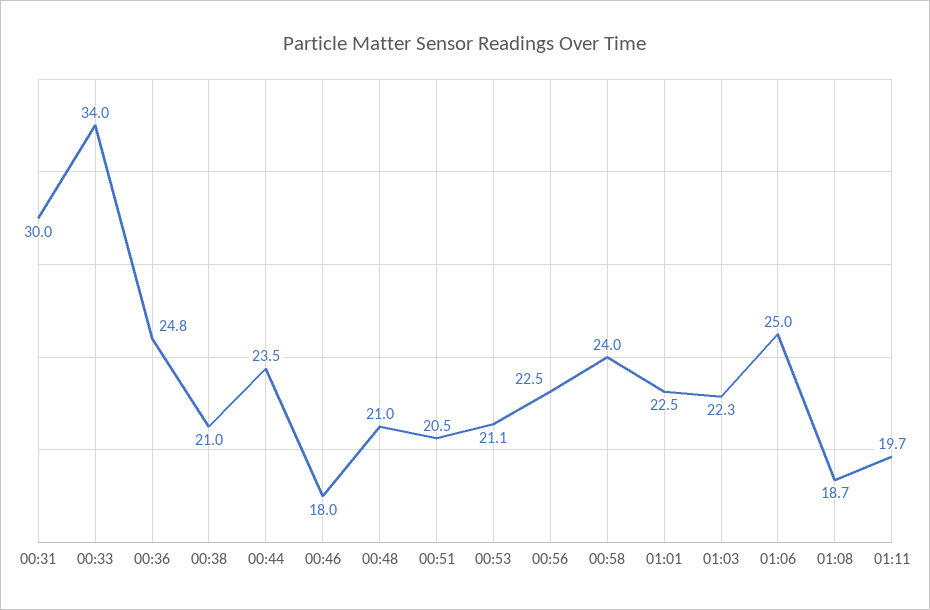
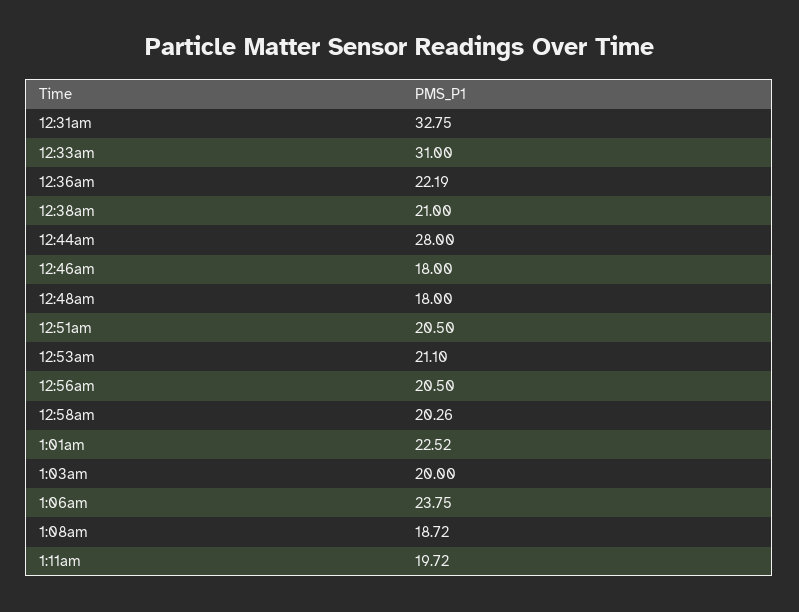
00:31: 30 -> 32.75
00:33: 34 -> 31
00:36: 24.8 -> 22.19
00:44: 23.5 -> 28
00:48: 21 -> 18
00:56: 22.5 -> 20.5
00:58: 24 -> 20.26
01:03: 22.3 -> 20
01:06: 25 -> 23.75

